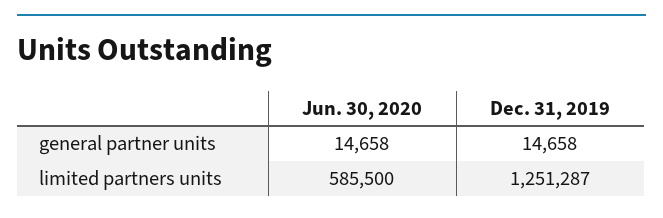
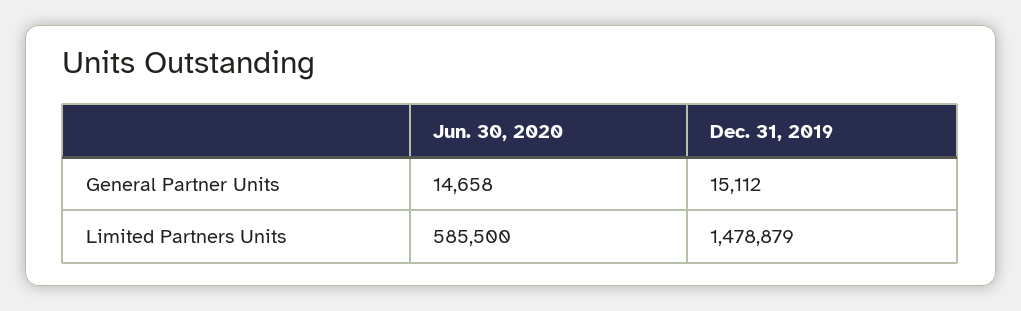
Dec. 31, 2019, general partner units: 14658 -> 15112
Dec. 31, 2019, limited partners units: 1251287 -> 1478879

